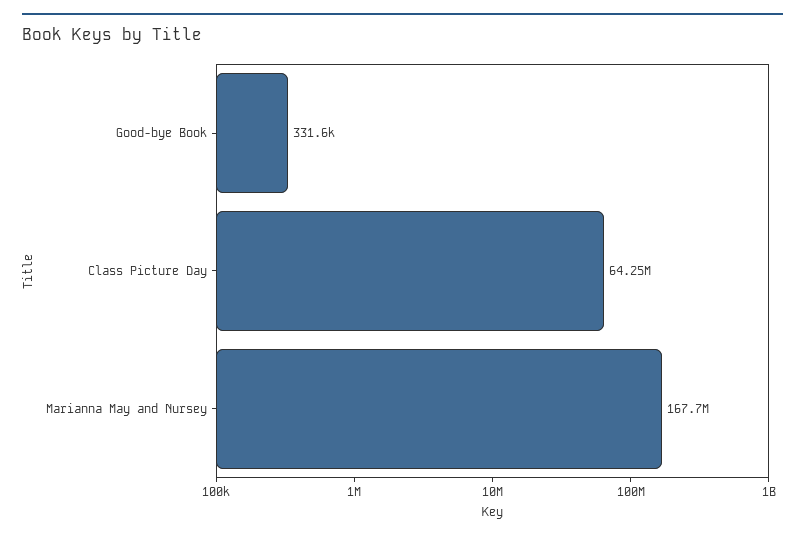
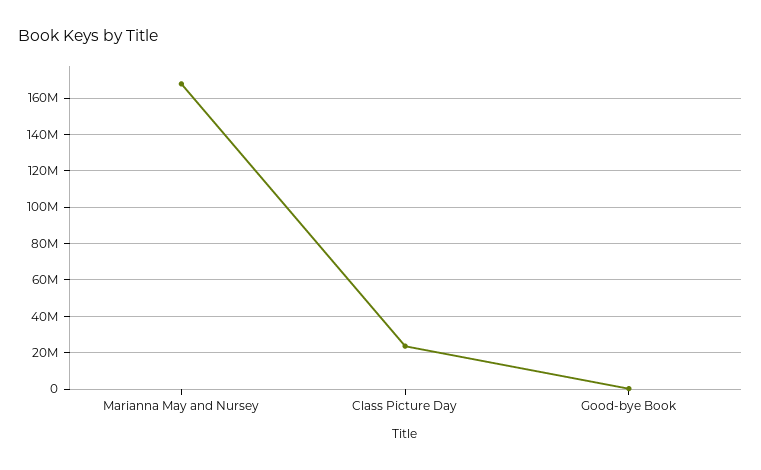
Class Picture Day: 64250000 -> 25000000

